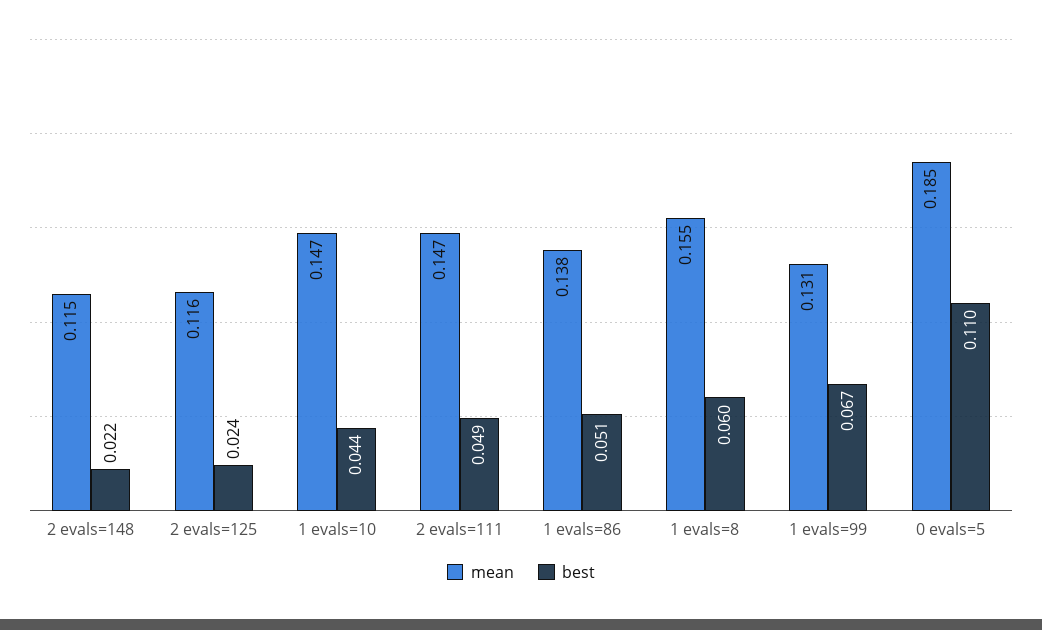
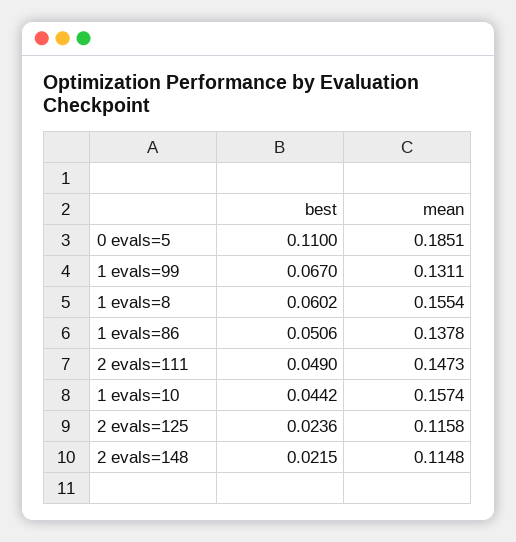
mean, 1 evals=10: 0.147 -> 0.1574

